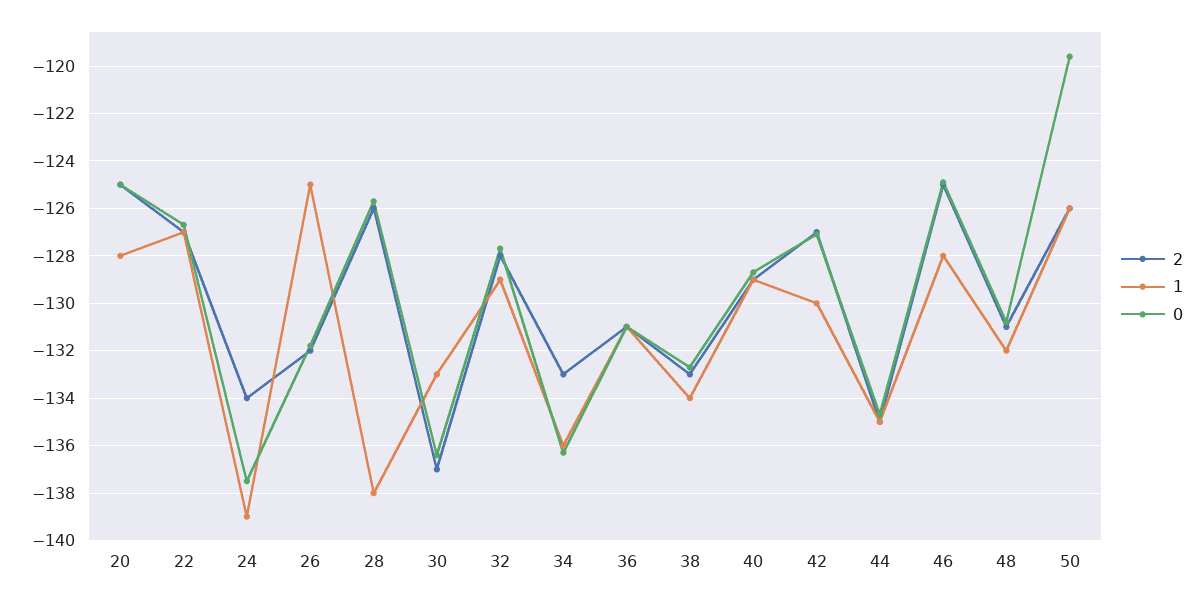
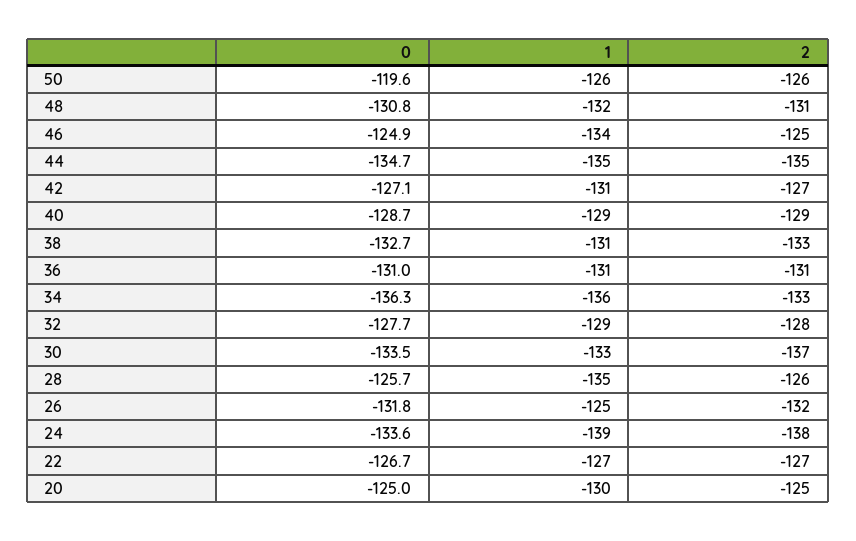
1, 20: -128 -> -130
2, 24: -134 -> -138
0, 24: -137.5 -> -133.6
1, 28: -138 -> -135
0, 30: -136.5 -> -133.5
1, 38: -134 -> -131
1, 42: -130 -> -131
1, 46: -128 -> -134

